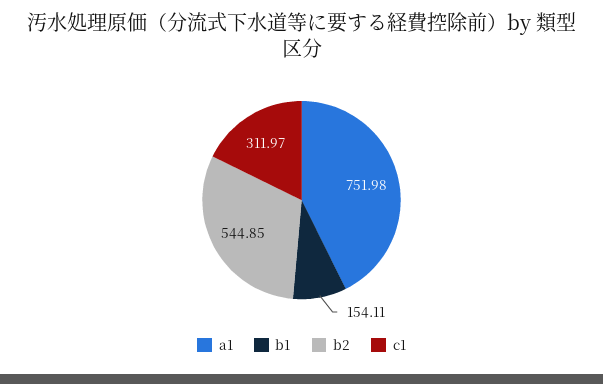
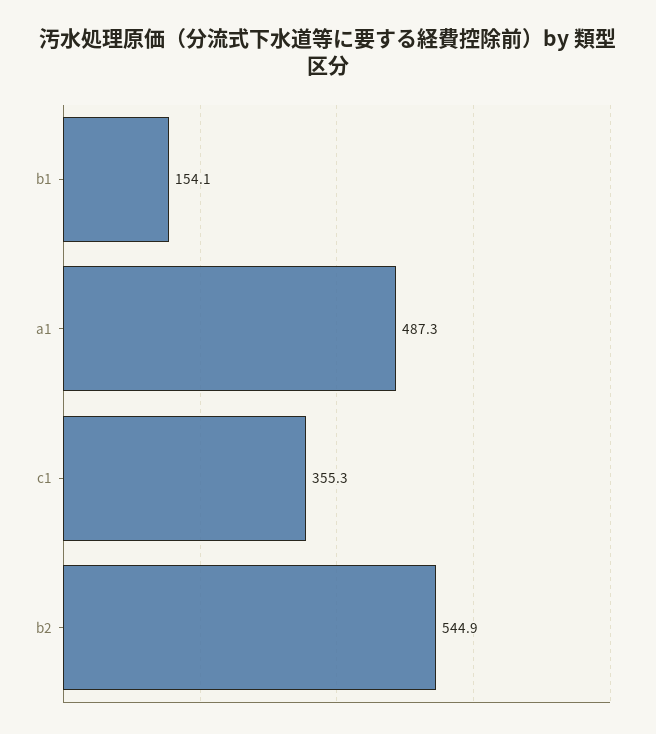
a1: 751.98 -> 487.3
c1: 311.97 -> 355.3

